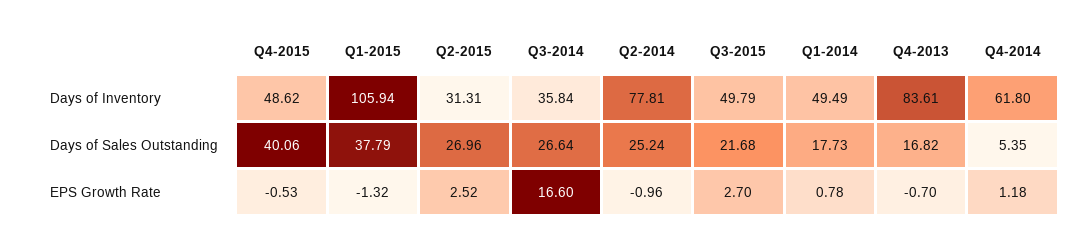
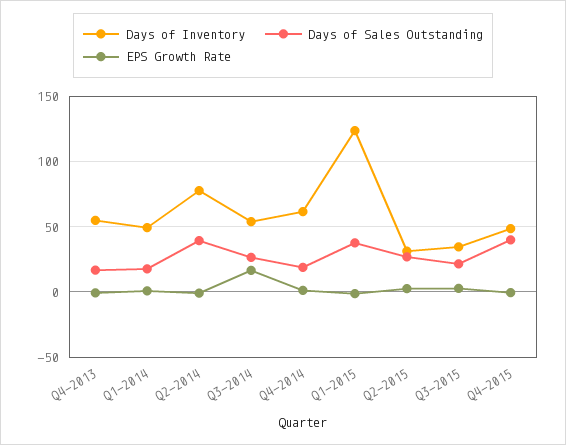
Days of Inventory, Q1-2015: 105.94 -> 125
Days of Inventory, Q3-2014: 35.84 -> 55
Days of Inventory, Q3-2015: 49.79 -> 35
Days of Inventory, Q4-2013: 83.61 -> 55
Days of Sales Outstanding, Q2-2014: 25.24 -> 40
Days of Sales Outstanding, Q4-2014: 5.35 -> 20

